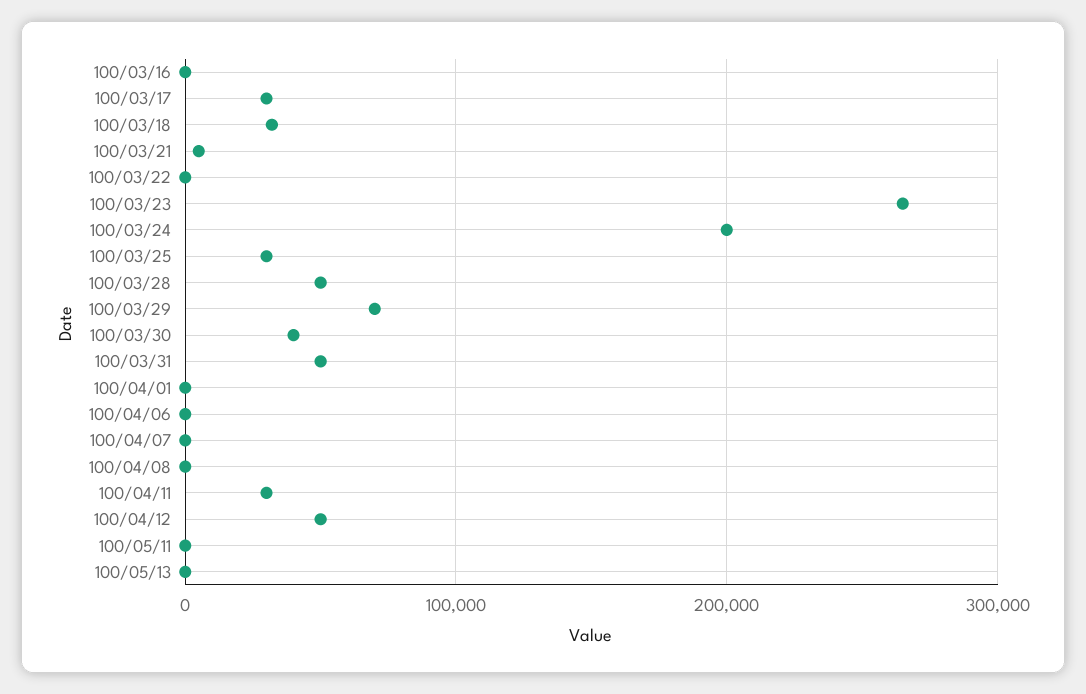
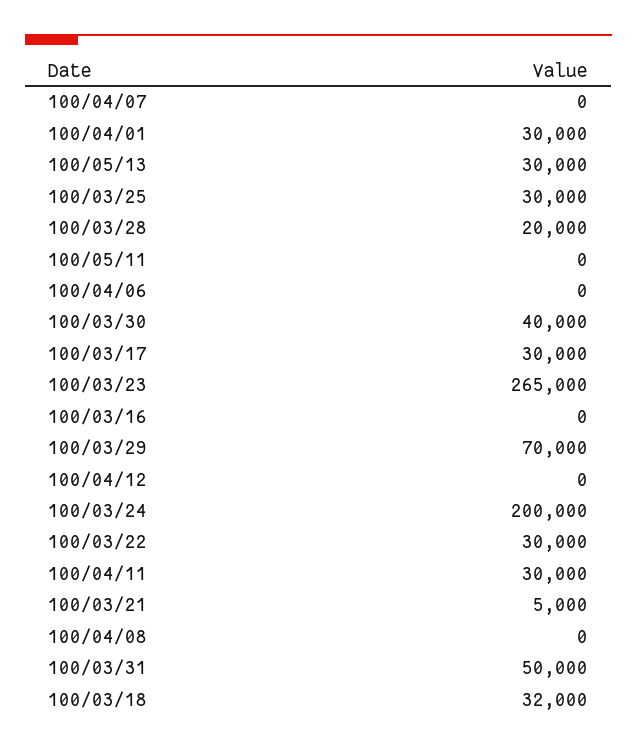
100/03/22: 0 -> 30000
100/03/28: 50000 -> 20000
100/04/01: 0 -> 30000
100/04/12: 50000 -> 0
100/05/13: 0 -> 30000

